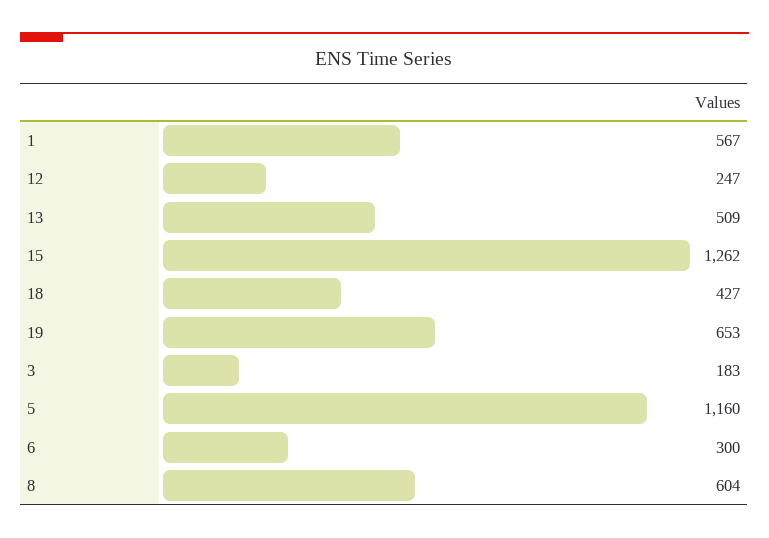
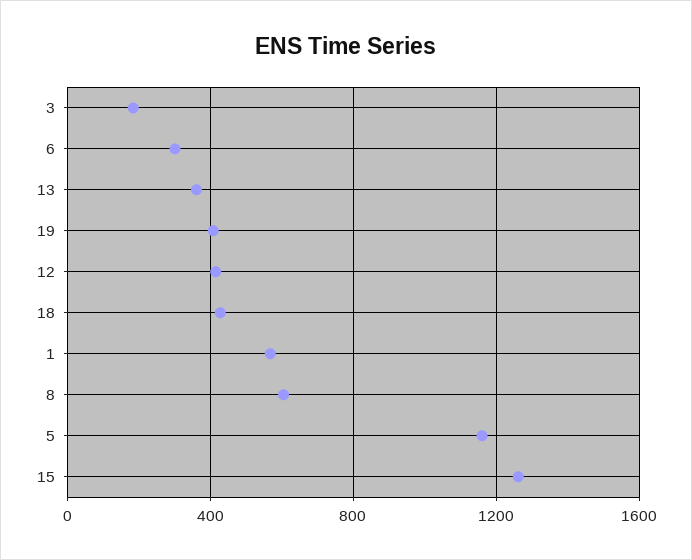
12: 247 -> 400
13: 509 -> 350
19: 653 -> 400

